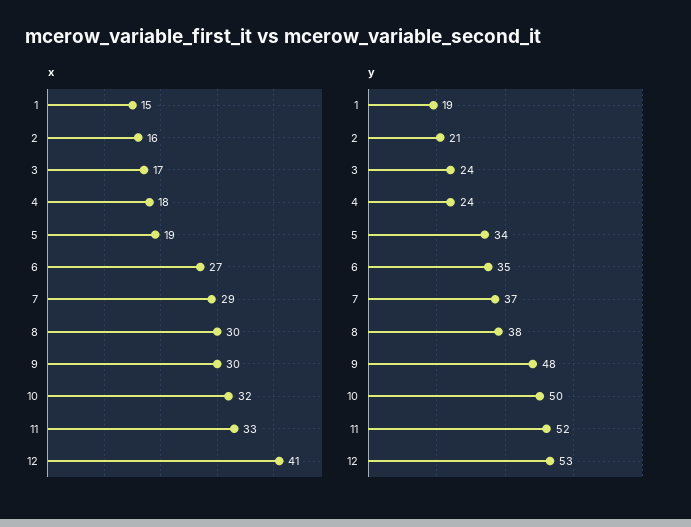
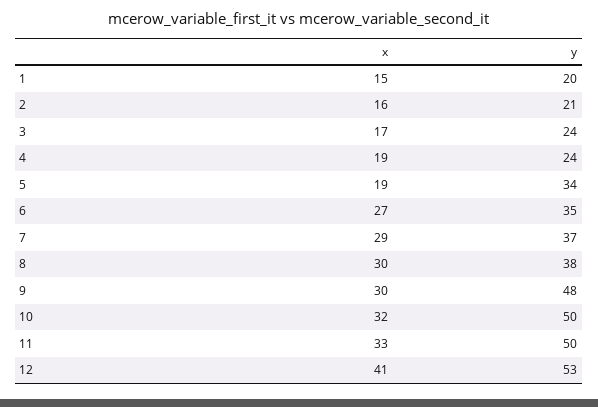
x, 4: 18 -> 19
y, 1: 19 -> 20
y, 11: 52 -> 50

